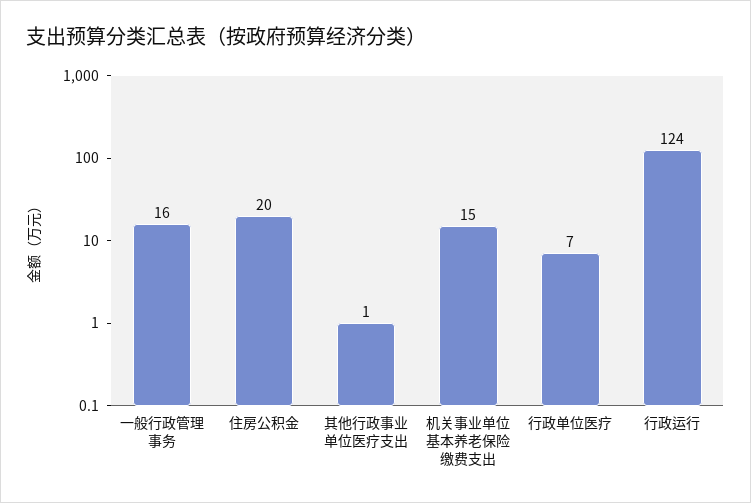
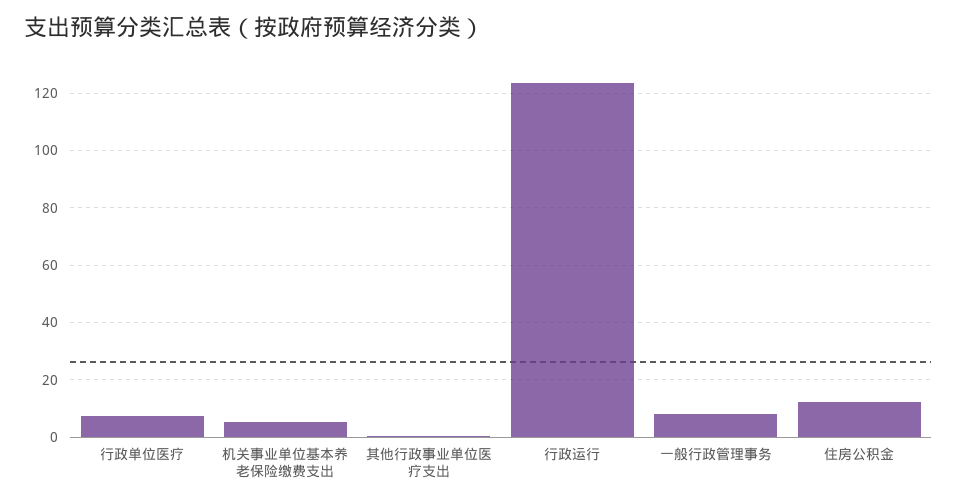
一般行政管理事务: 16 -> 7.5
住房公积金: 20 -> 12.5
机关事业单位基本养老保险缴费支出: 15 -> 5

